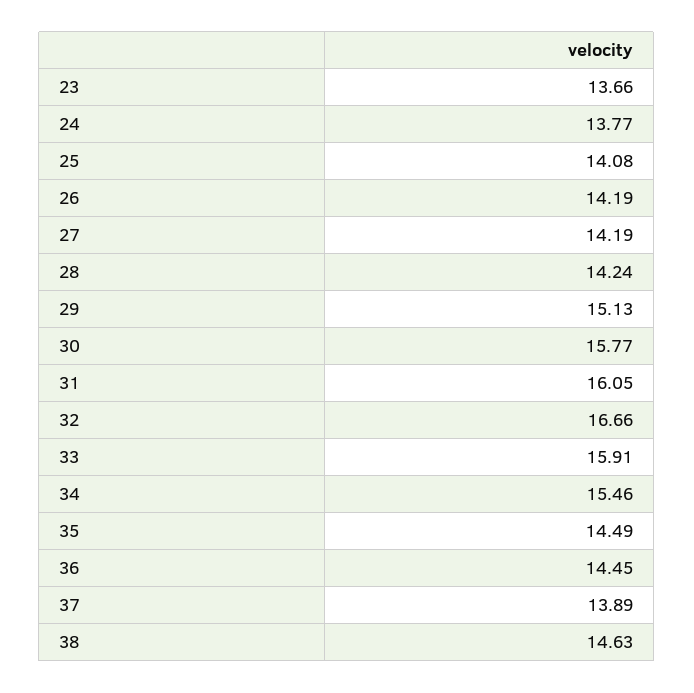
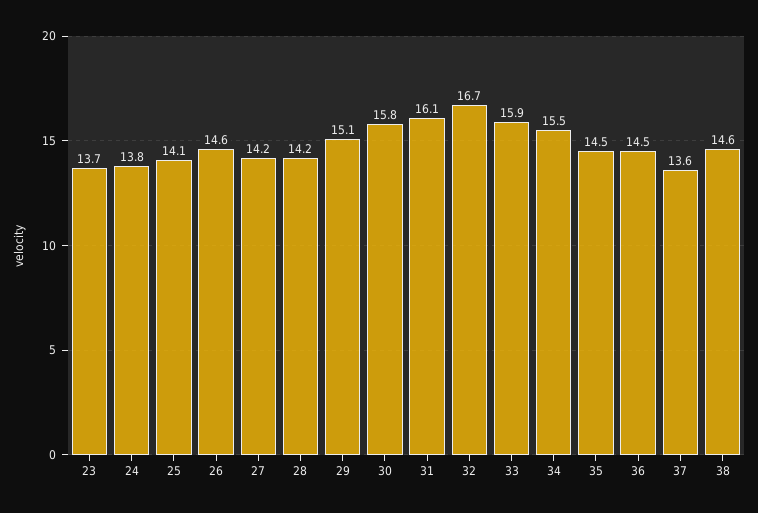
26: 14.19 -> 14.6
37: 13.89 -> 13.6

